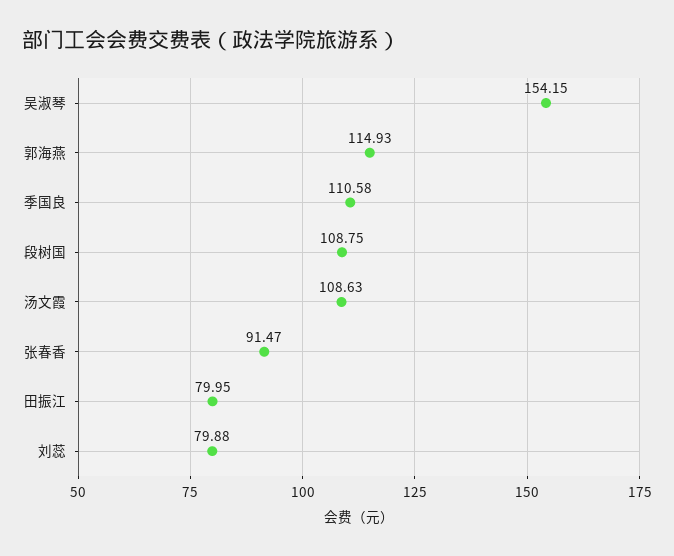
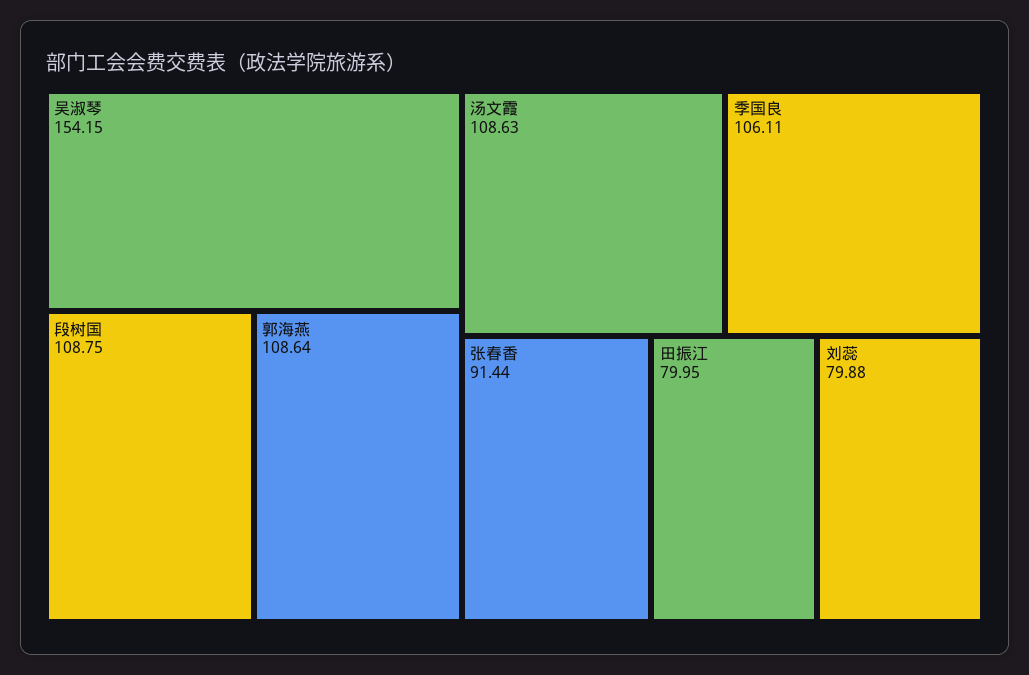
郭海燕: 114.93 -> 108.64
季国良: 110.58 -> 106.11
张春香: 91.47 -> 91.44

